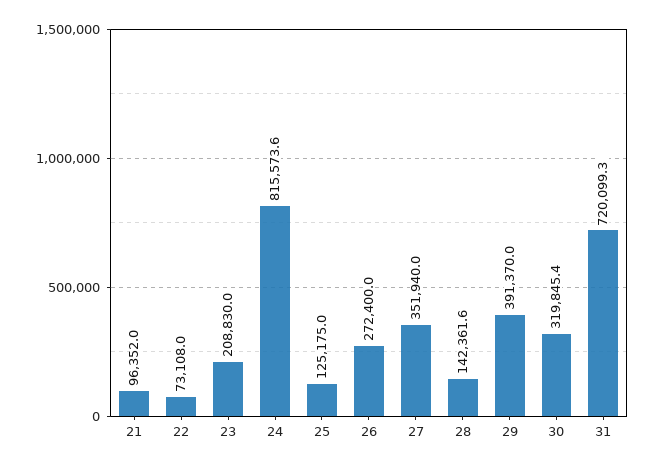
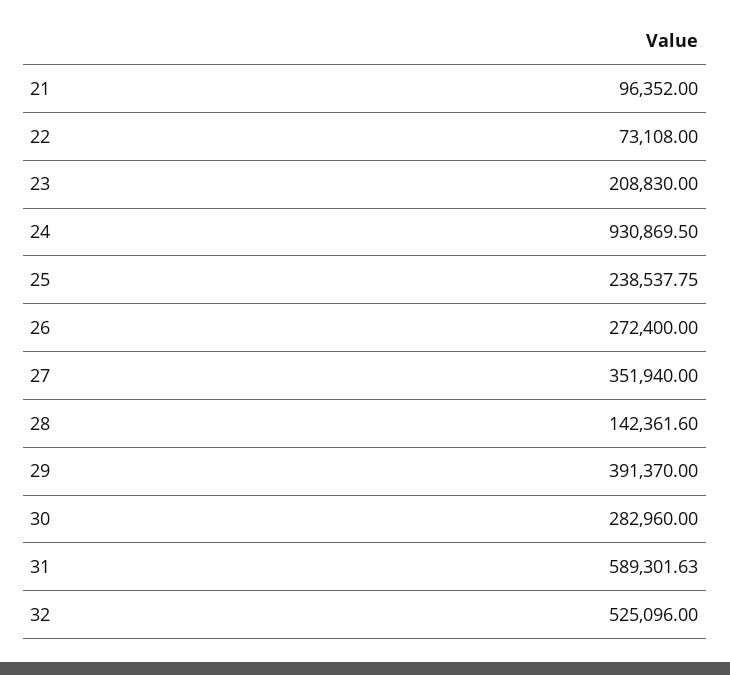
24: 815573.6 -> 930869.5
25: 125175 -> 238537.75
30: 319845.4 -> 282960
31: 720099.3 -> 589301.63
32: none -> 525096

